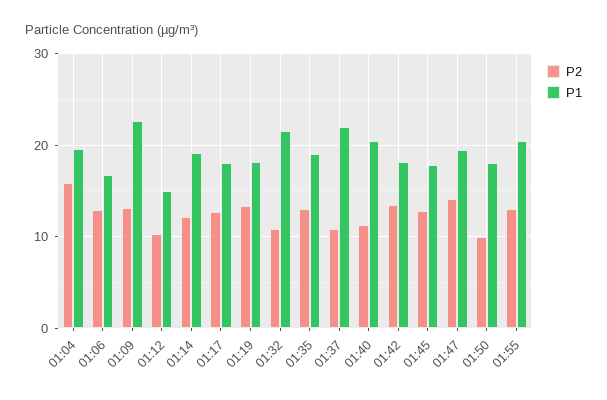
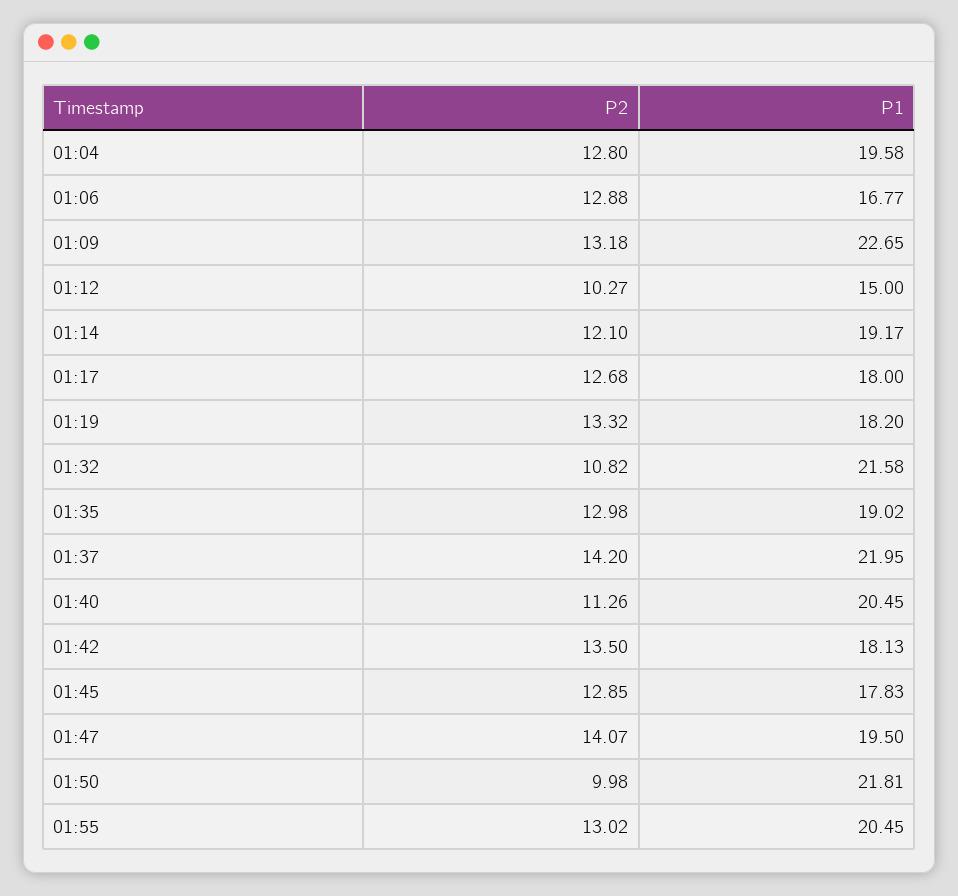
P2, 01:04: 16 -> 12.8
P2, 01:37: 11 -> 14.2
P1, 01:50: 18 -> 21.81

